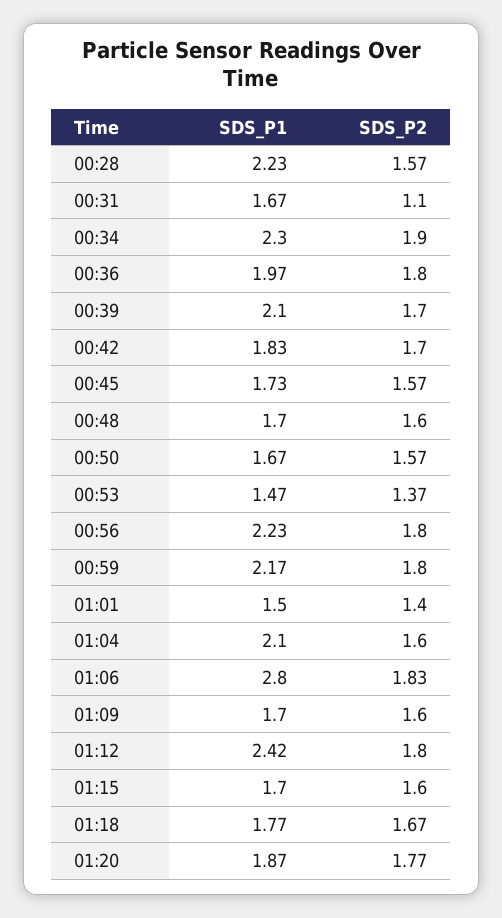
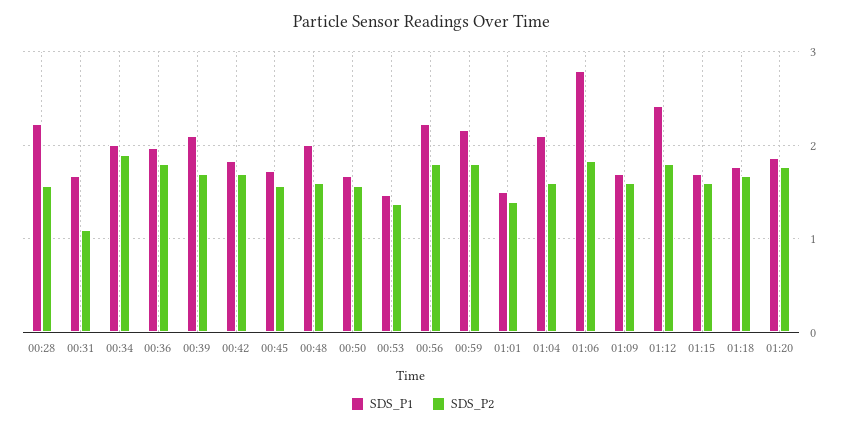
SDS_P1, 00:34: 2.3 -> 2
SDS_P1, 00:48: 1.7 -> 2

